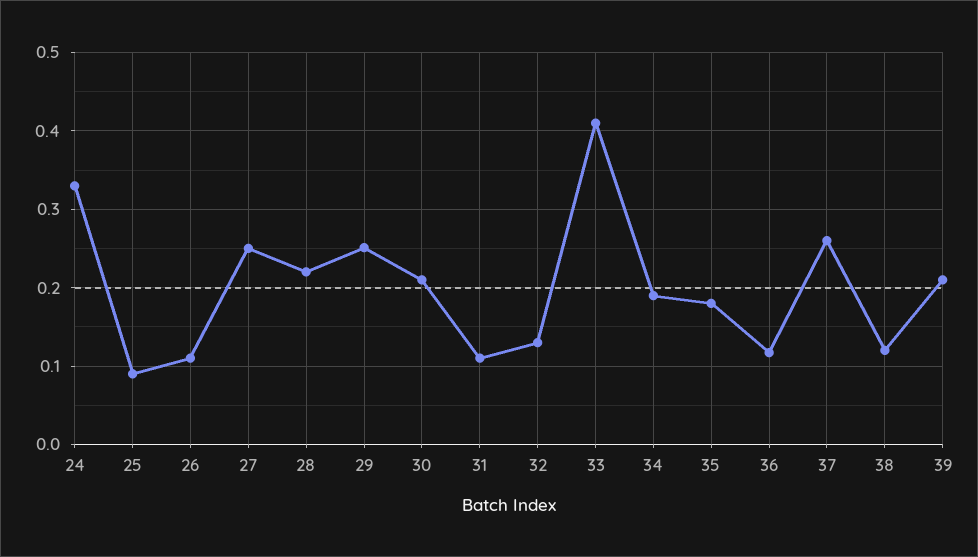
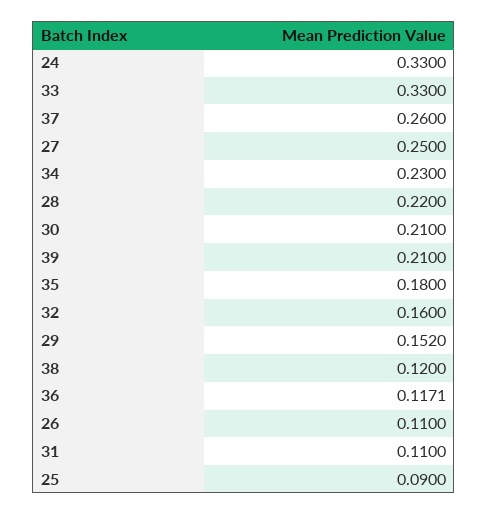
29: 0.25 -> 0.152
32: 0.13 -> 0.16
33: 0.41 -> 0.33
34: 0.19 -> 0.23

